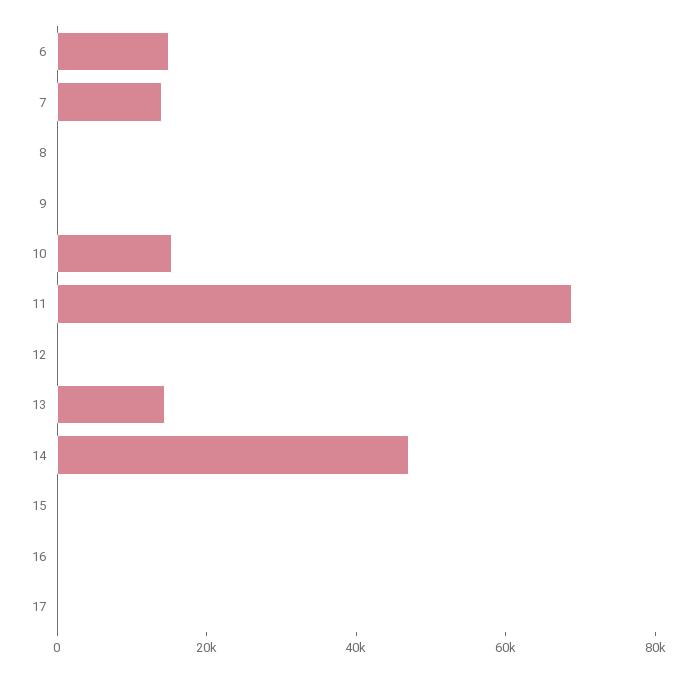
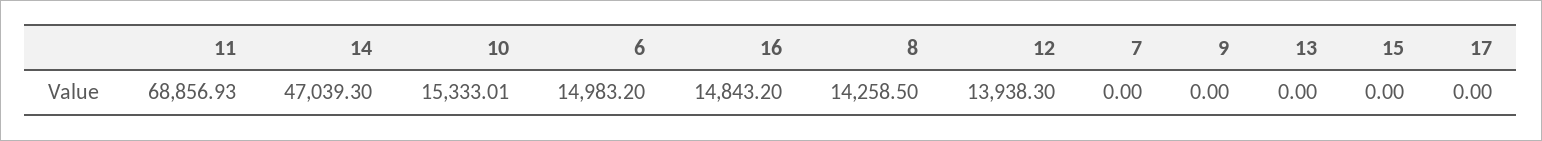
7: 15000 -> 0
8: 0 -> 14258.5
12: 0 -> 13938.3
13: 15000 -> 0
16: 0 -> 14843.2

